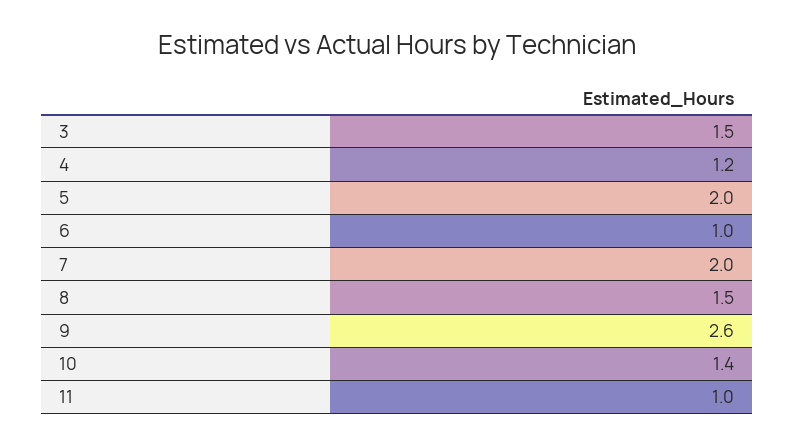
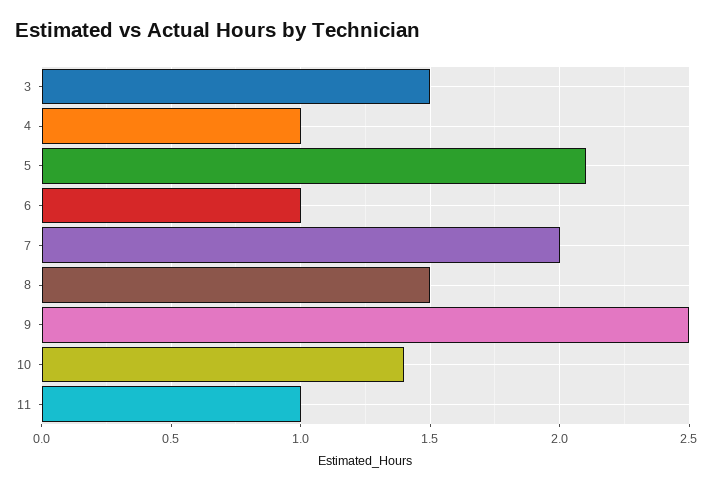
4: 1.2 -> 1
5: 2 -> 2.1
9: 2.6 -> 2.5

